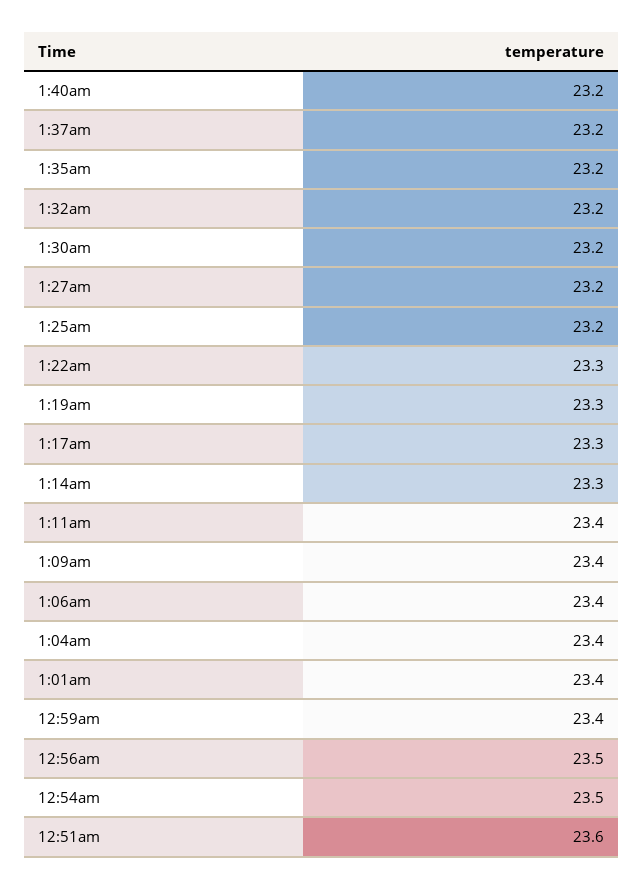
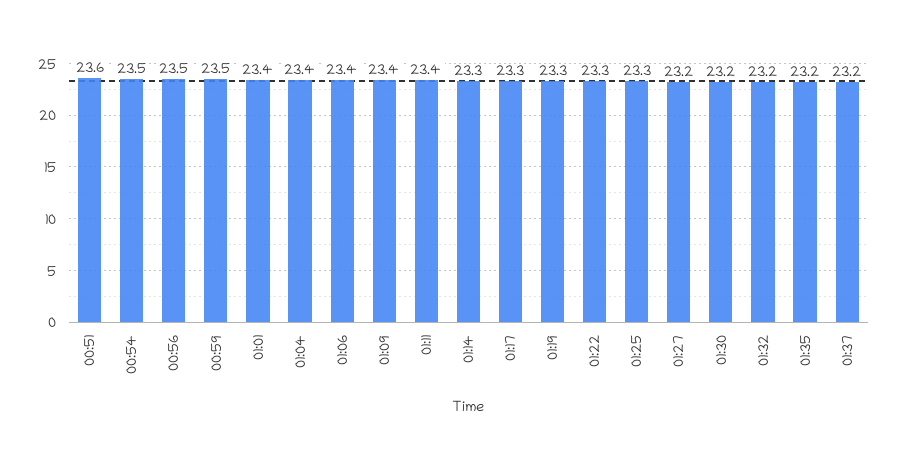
1:40am: 23.2 -> none
1:25am: 23.2 -> 23.3
12:59am: 23.4 -> 23.5

